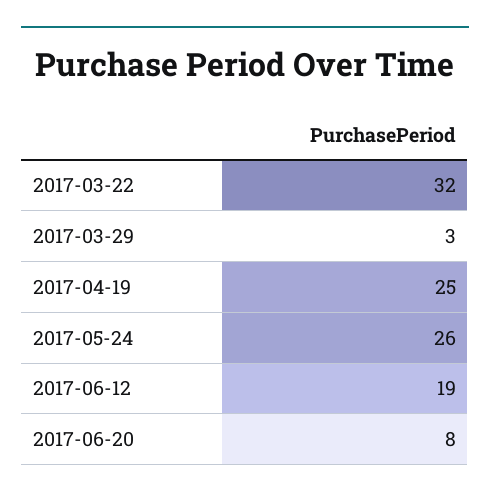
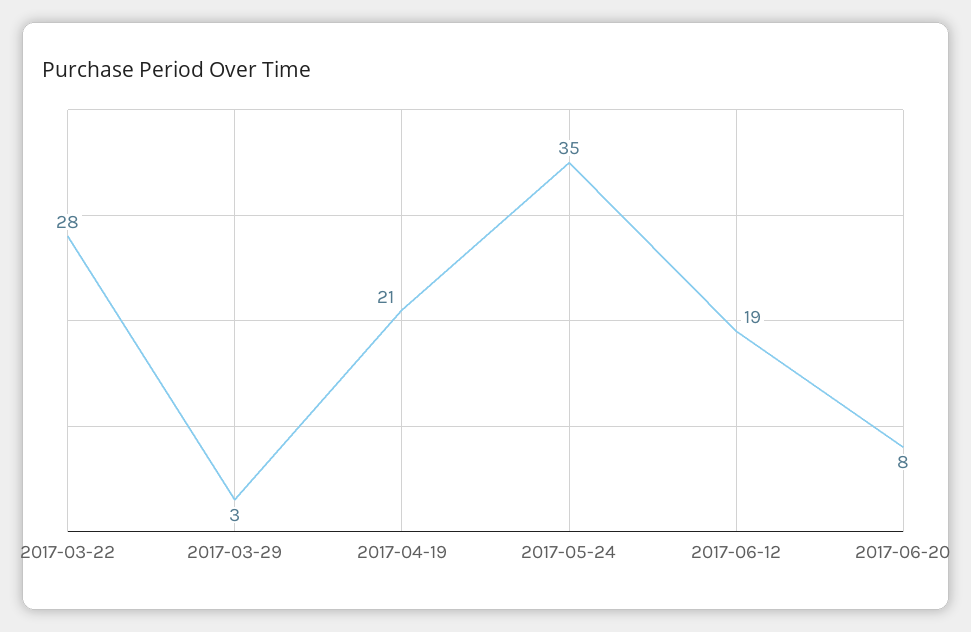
2017-03-22: 32 -> 28
2017-04-19: 25 -> 21
2017-05-24: 26 -> 35

